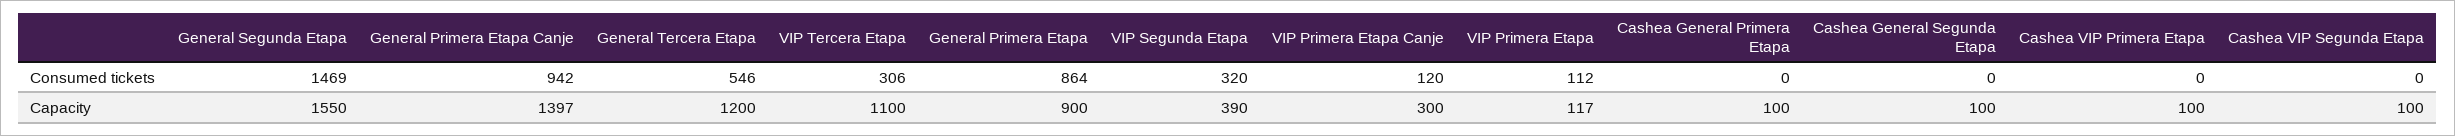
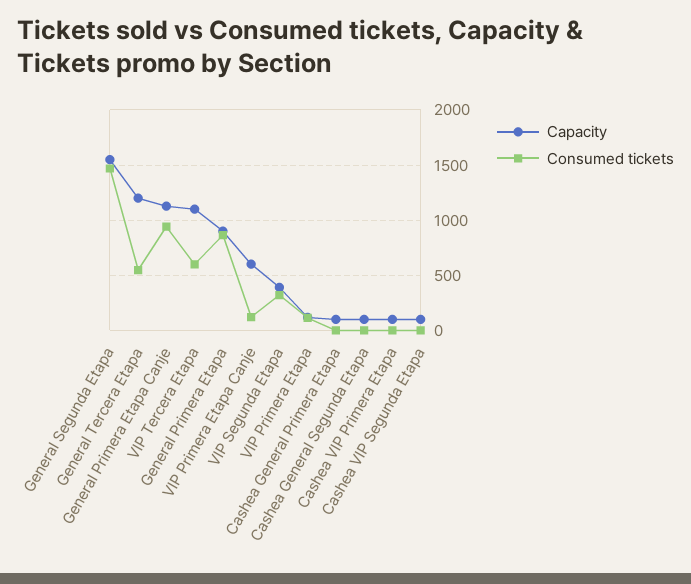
Consumed tickets, VIP Tercera Etapa: 306 -> 600
Capacity, General Primera Etapa Canje: 1397 -> 1100
Capacity, VIP Primera Etapa Canje: 300 -> 600

